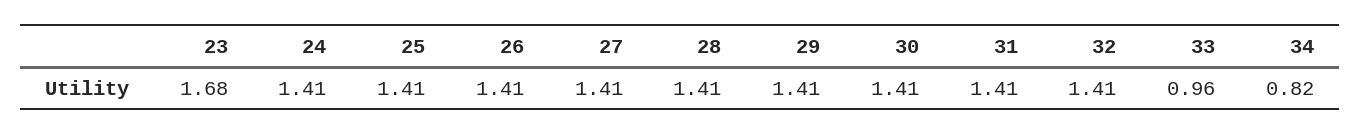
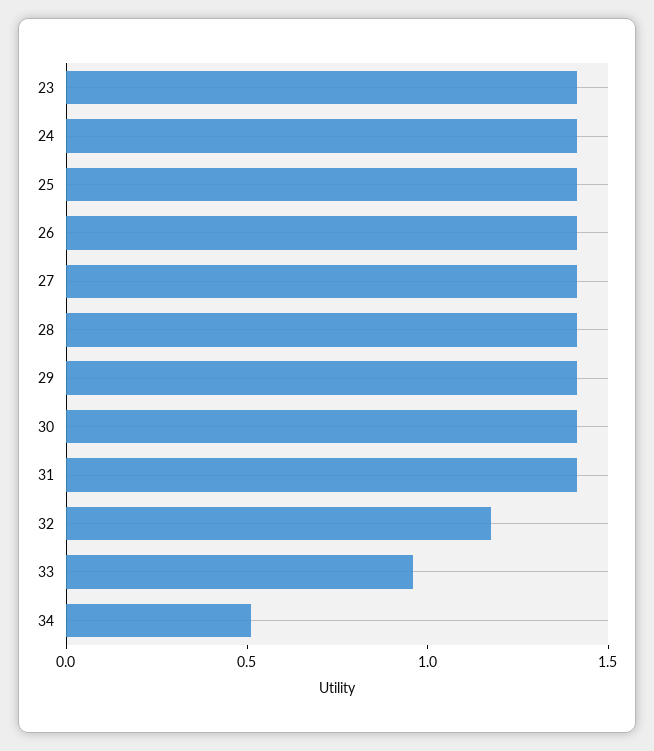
23: 1.68 -> 1.4
32: 1.41 -> 1.2
34: 0.82 -> 0.5

